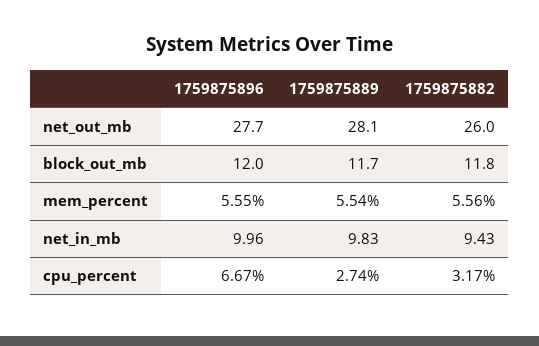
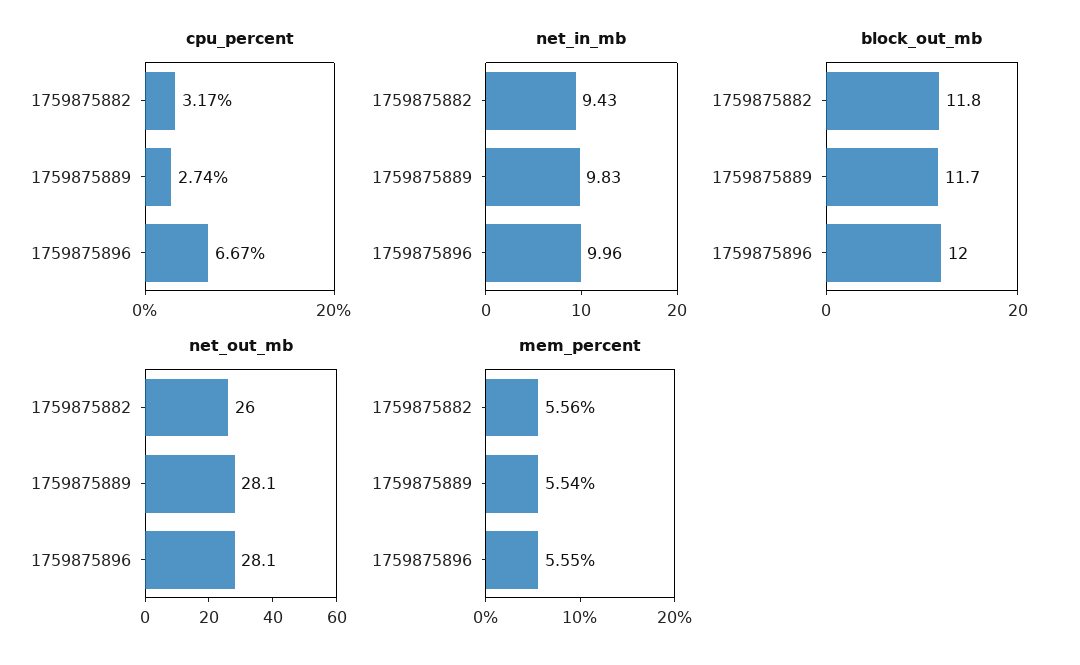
net_out_mb, 1759875896: 27.7 -> 28.1

